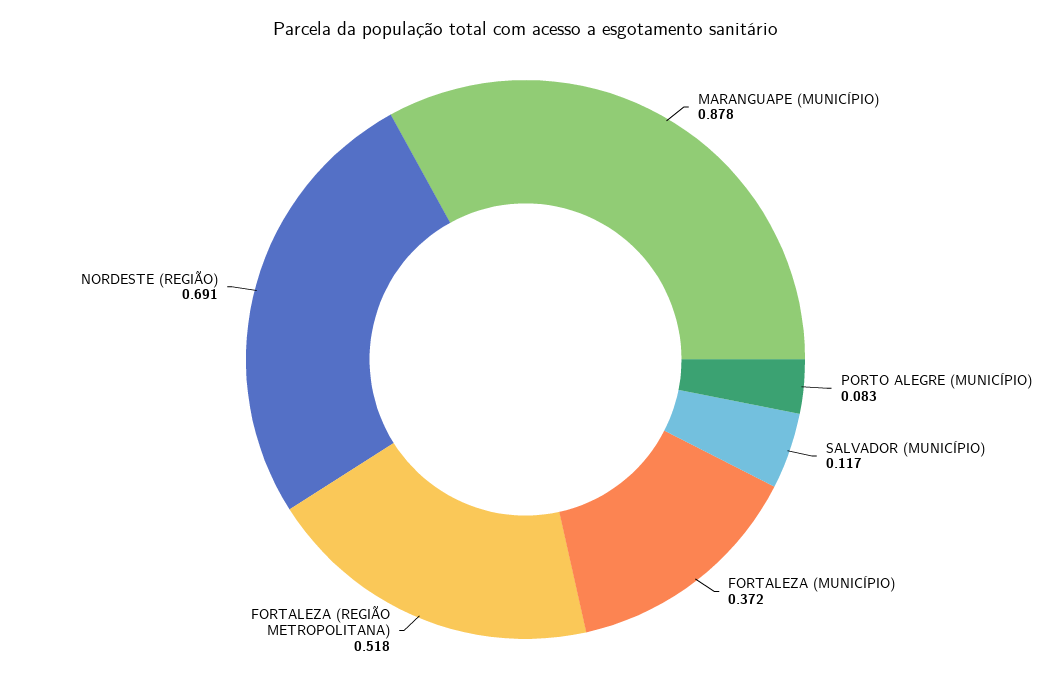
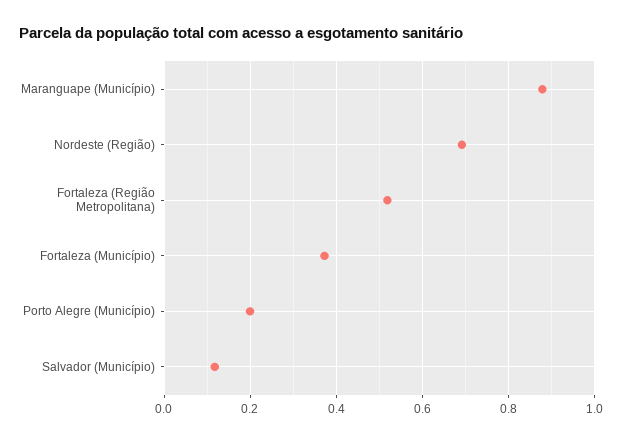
PORTO ALEGRE (MUNICÍPIO): 0.083 -> 0.2

